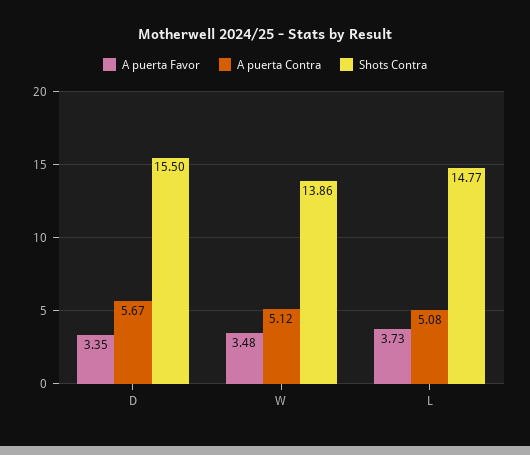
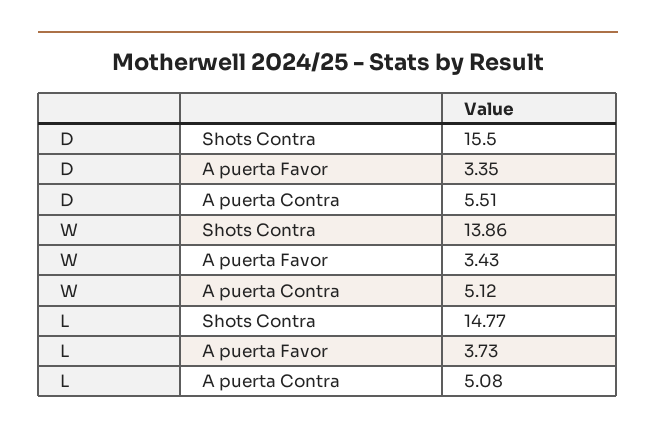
A puerta Contra, D: 5.67 -> 5.51
A puerta Favor, W: 3.48 -> 3.43

